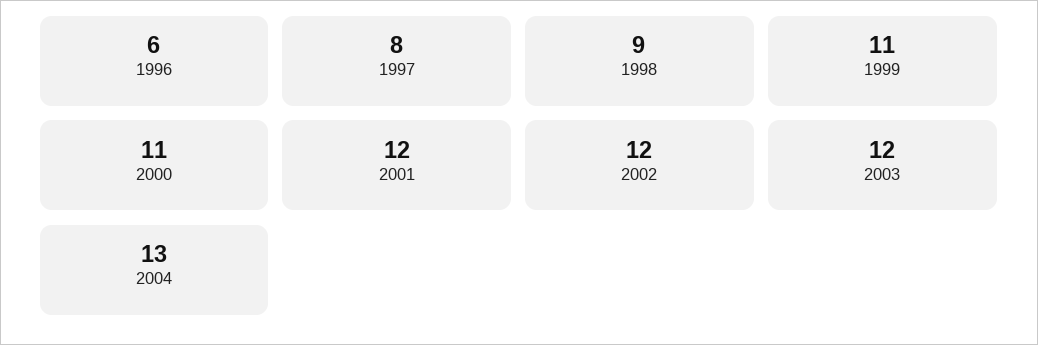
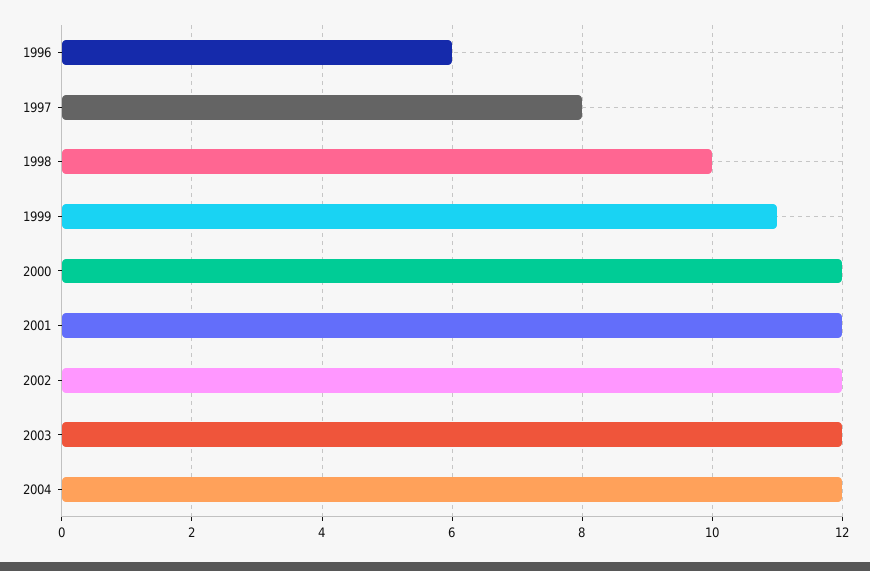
1998: 9 -> 10
2000: 11 -> 12
2004: 13 -> 12

